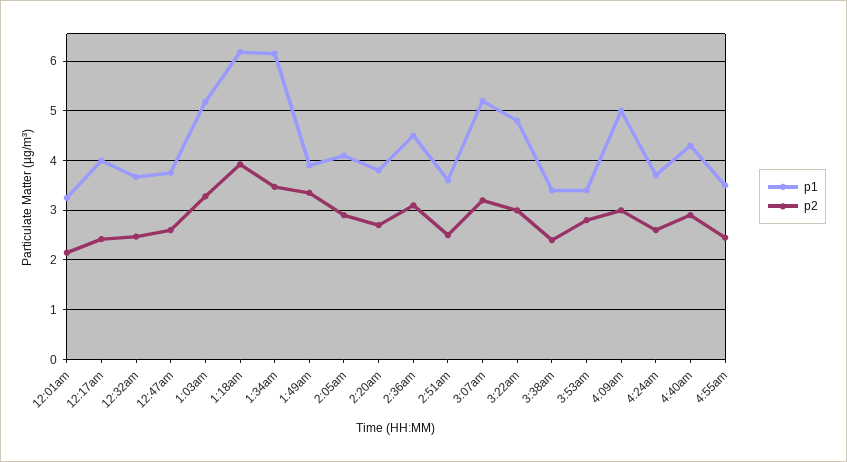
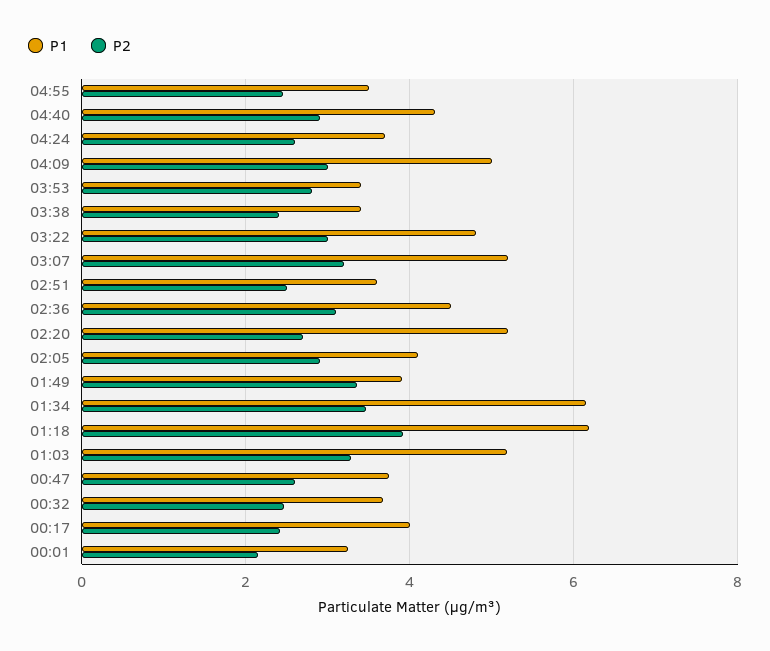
p1, 2:20am: 3.8 -> 5.2

